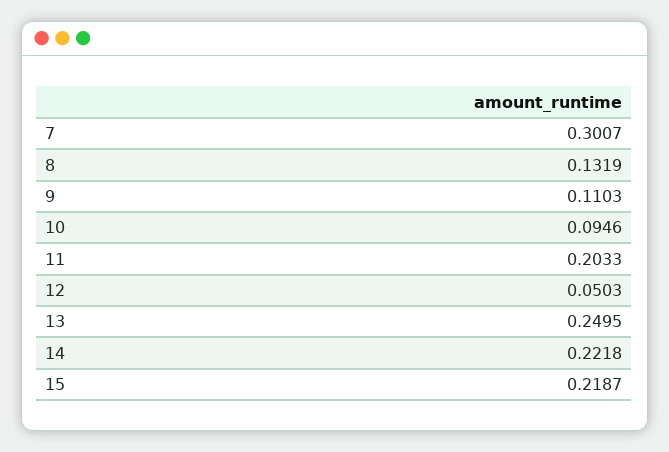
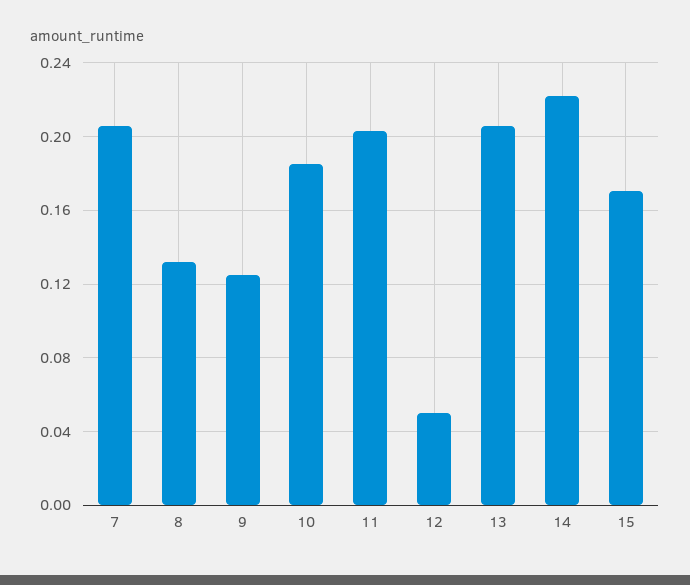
7: 0.3007 -> 0.205
9: 0.1103 -> 0.125
10: 0.0946 -> 0.185
13: 0.2495 -> 0.205
15: 0.2187 -> 0.17

